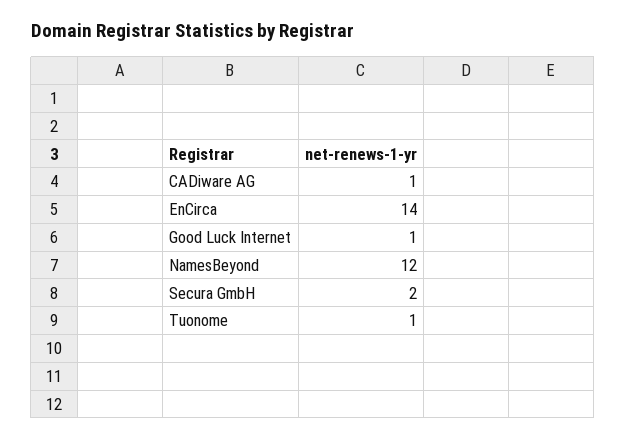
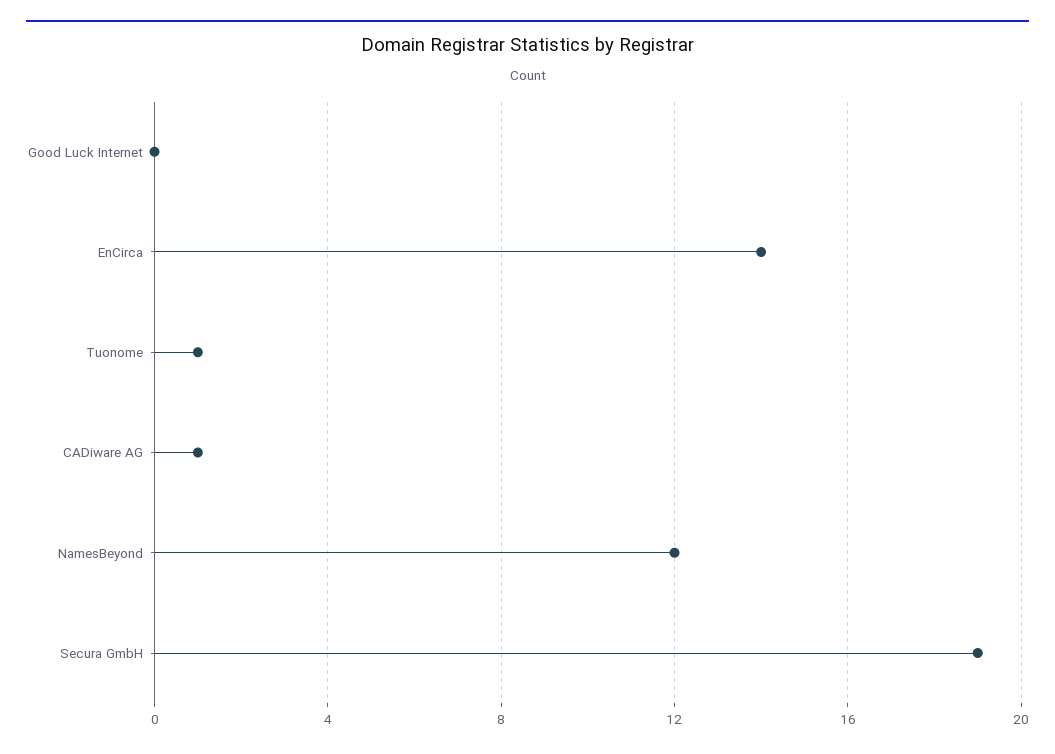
Good Luck Internet: 1 -> 0
Secura GmbH: 2 -> 19

